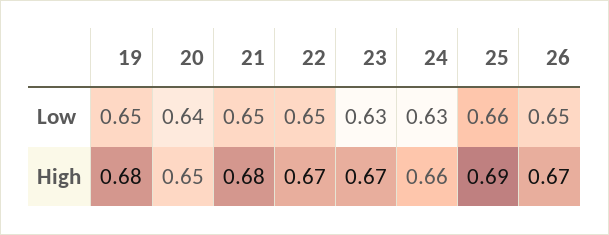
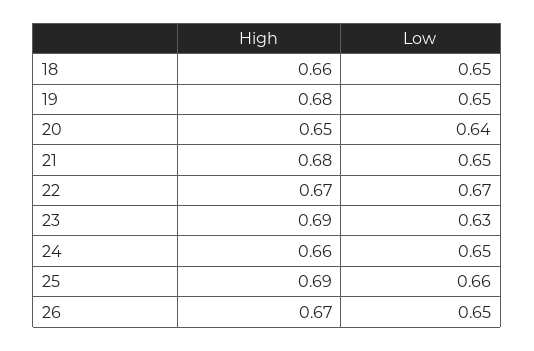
22, Low: 0.65 -> 0.67
24, Low: 0.63 -> 0.65
23, High: 0.67 -> 0.69
18, High: none -> 0.66
18, Low: none -> 0.65

